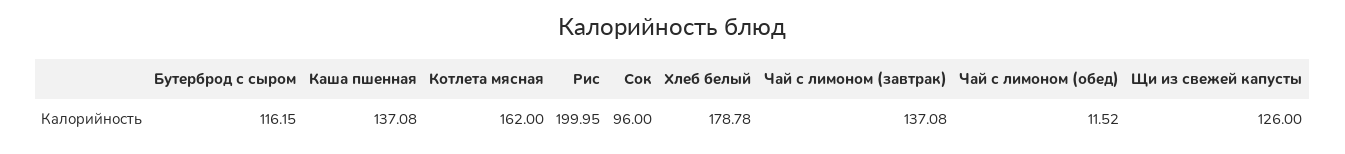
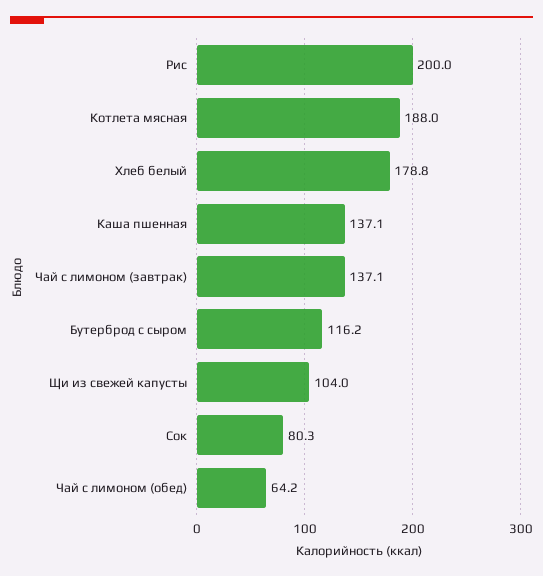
Котлета мясная: 162 -> 188
Сок: 96 -> 80.3
Чай с лимоном (обед): 11.52 -> 64.2
Щи из свежей капусты: 126 -> 104

